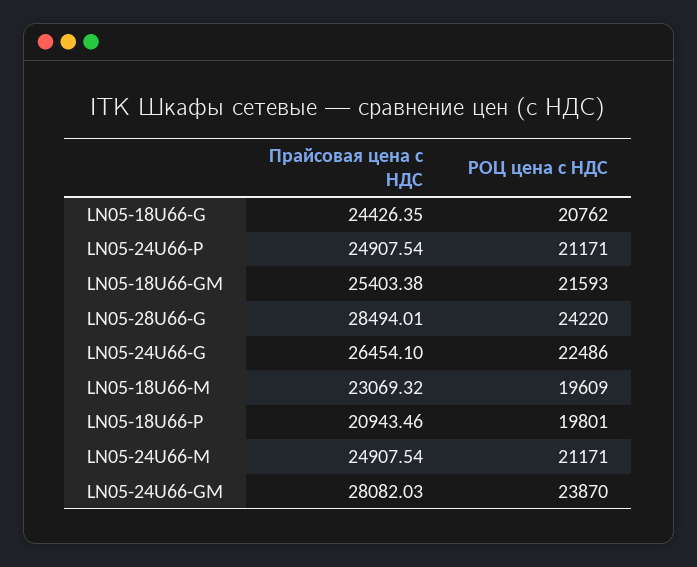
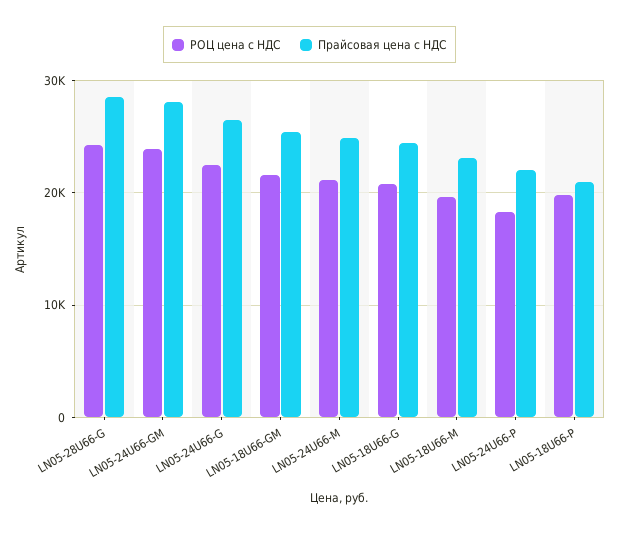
Прайсовая цена с НДС, LN05-24U66-P: 24907.54 -> 22000
РОЦ цена с НДС, LN05-24U66-P: 21171 -> 18000

